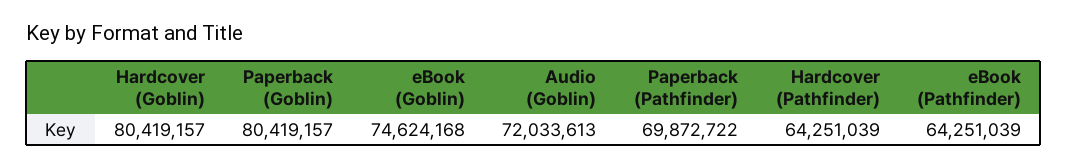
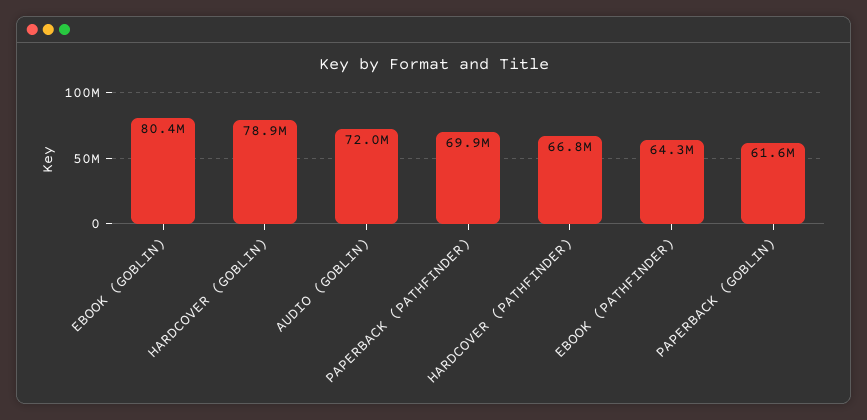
Hardcover (Goblin): 80419157 -> 78900000
Paperback (Goblin): 80419157 -> 61600000
eBook (Goblin): 74624168 -> 80400000
Hardcover (Pathfinder): 64251039 -> 66800000

